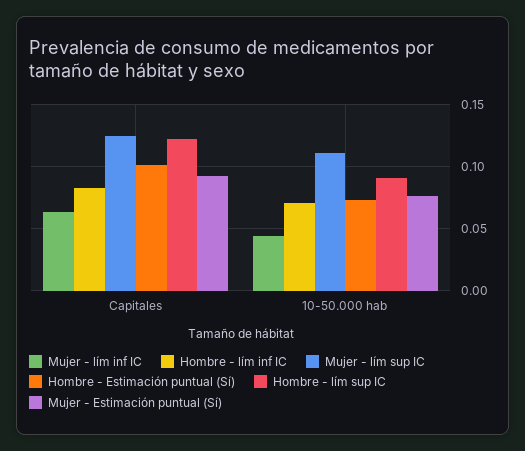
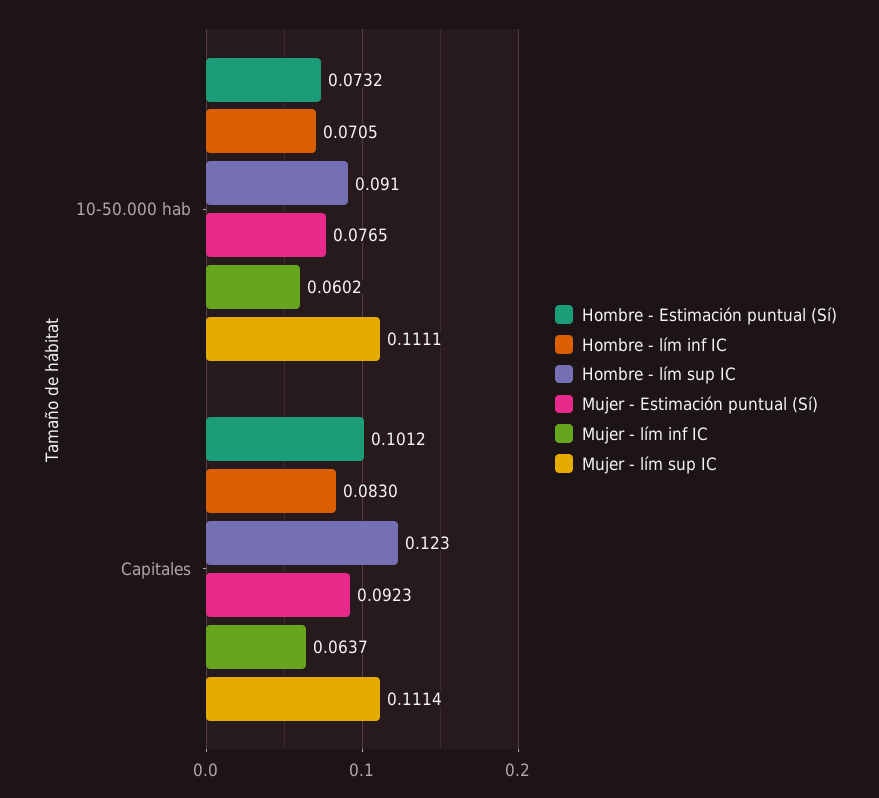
Mujer - lím sup IC, Capitales: 0.125 -> 0.1114
Mujer - lím inf IC, 10-50.000 hab: 0.045 -> 0.0602

